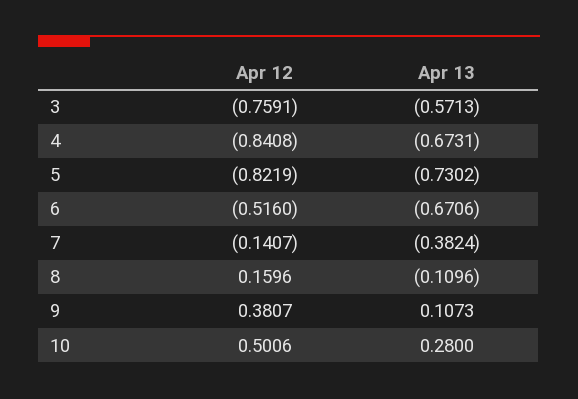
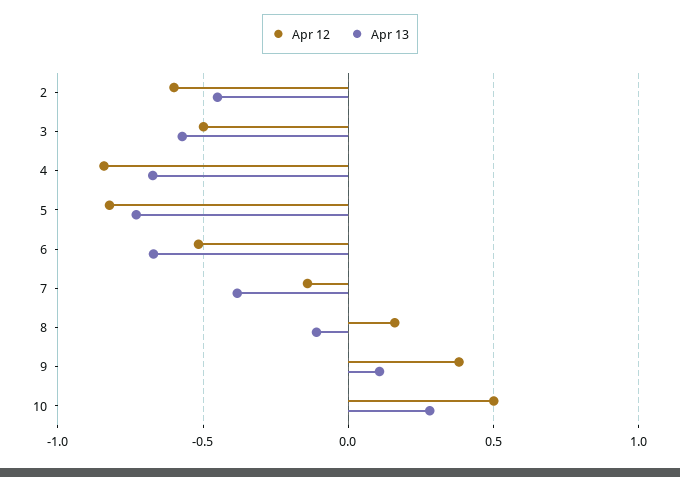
Apr 12, 3: -0.7591 -> -0.5
Apr 12, 2: none -> -0.6
Apr 13, 2: none -> -0.45

